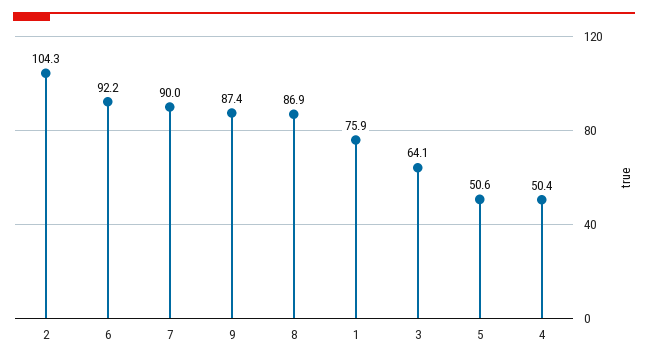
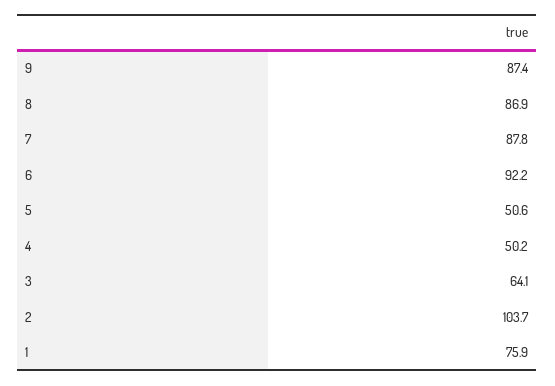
2: 104.3 -> 103.7
7: 90 -> 87.8
4: 50.4 -> 50.2

